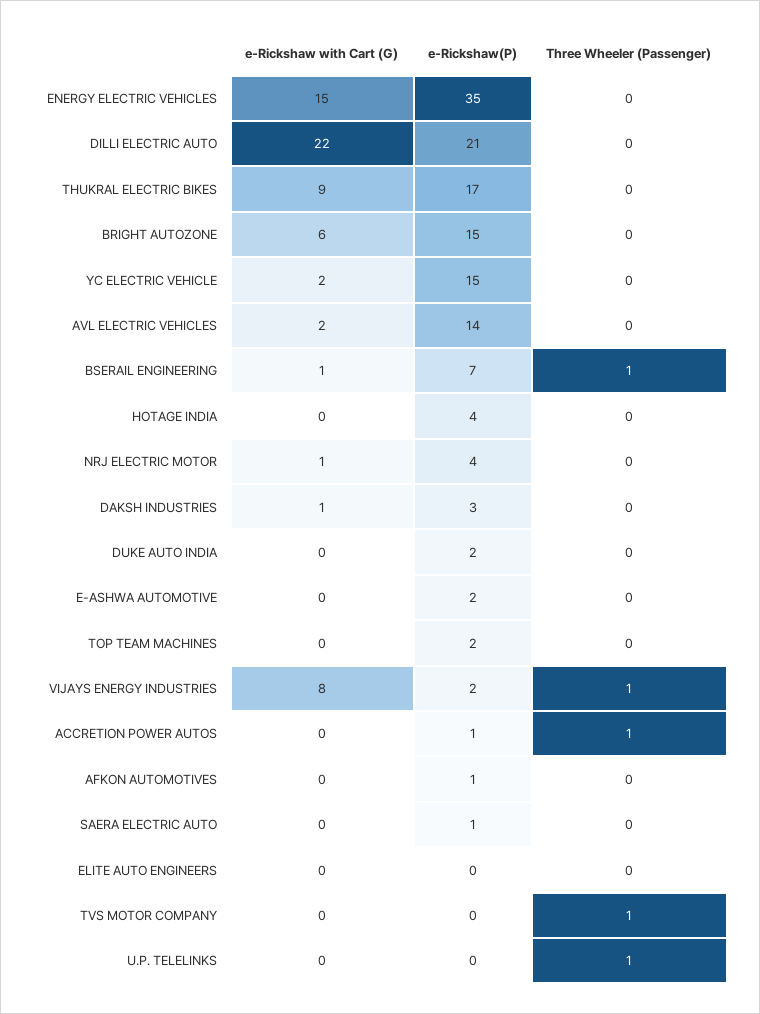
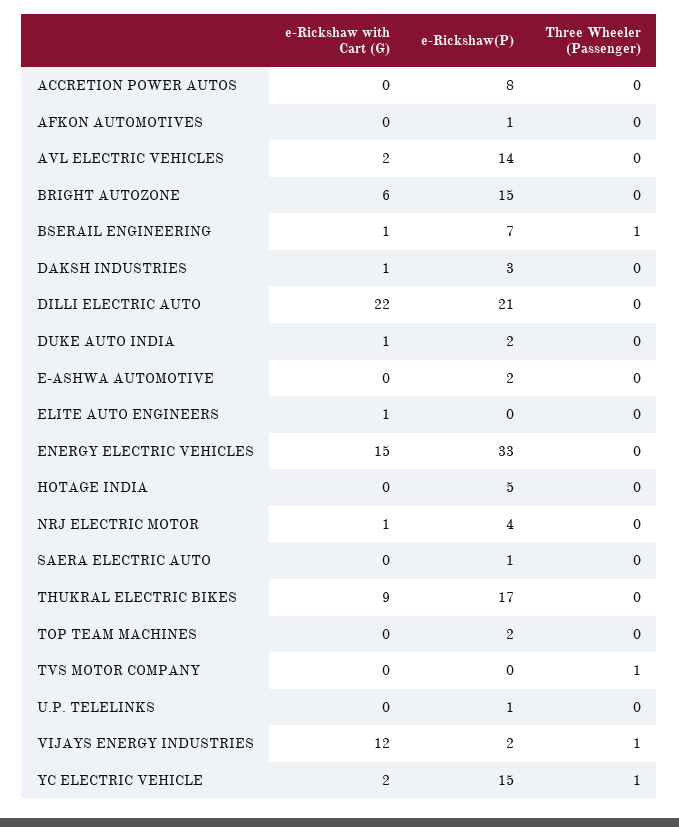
e-Rickshaw(P), ENERGY ELECTRIC VEHICLES: 35 -> 33
Three Wheeler (Passenger), YC ELECTRIC VEHICLE: 0 -> 1
e-Rickshaw(P), HOTAGE INDIA: 4 -> 5
e-Rickshaw with Cart (G), DUKE AUTO INDIA: 0 -> 1
e-Rickshaw with Cart (G), VIJAYS ENERGY INDUSTRIES: 8 -> 12
e-Rickshaw(P), ACCRETION POWER AUTOS: 1 -> 8
Three Wheeler (Passenger), ACCRETION POWER AUTOS: 1 -> 0
e-Rickshaw with Cart (G), ELITE AUTO ENGINEERS: 0 -> 1
e-Rickshaw(P), U.P. TELELINKS: 0 -> 1
Three Wheeler (Passenger), U.P. TELELINKS: 1 -> 0

